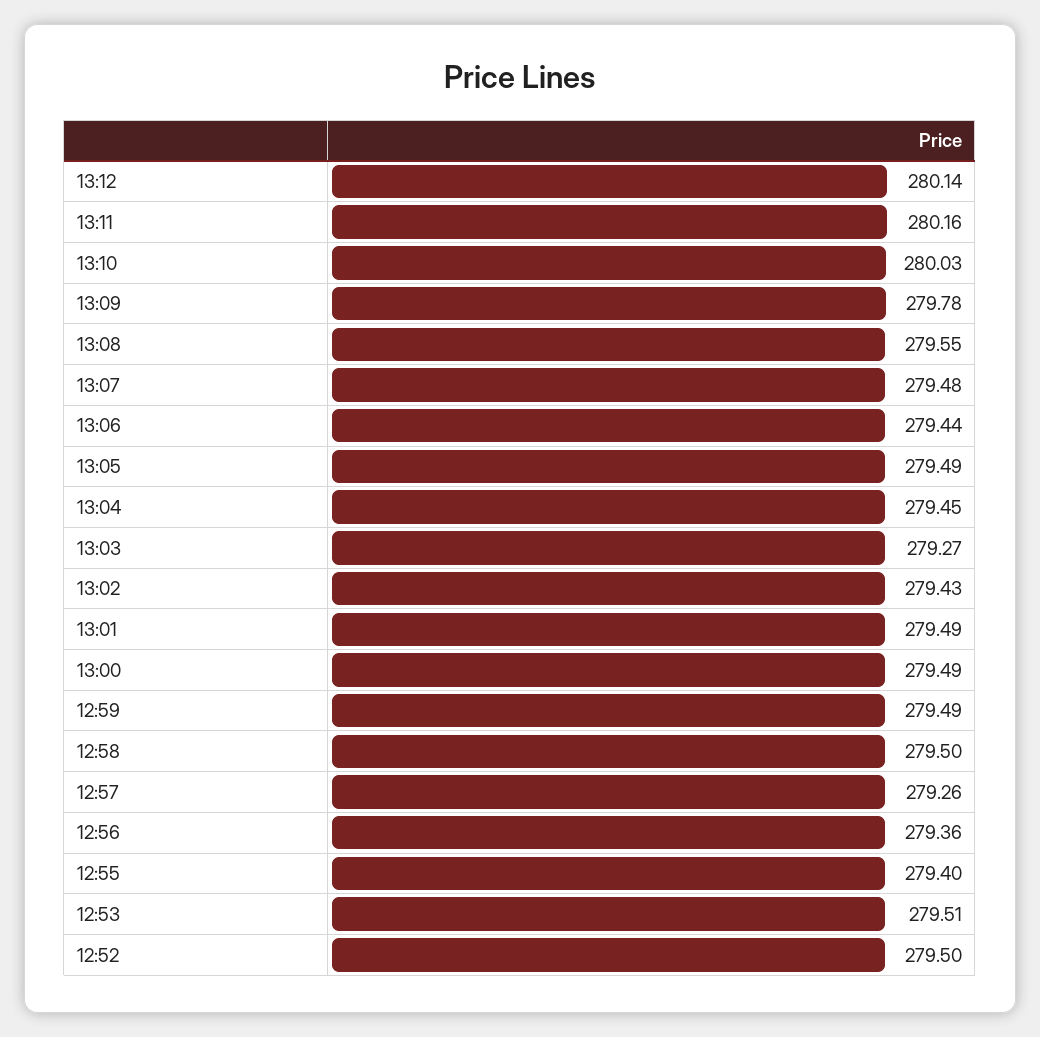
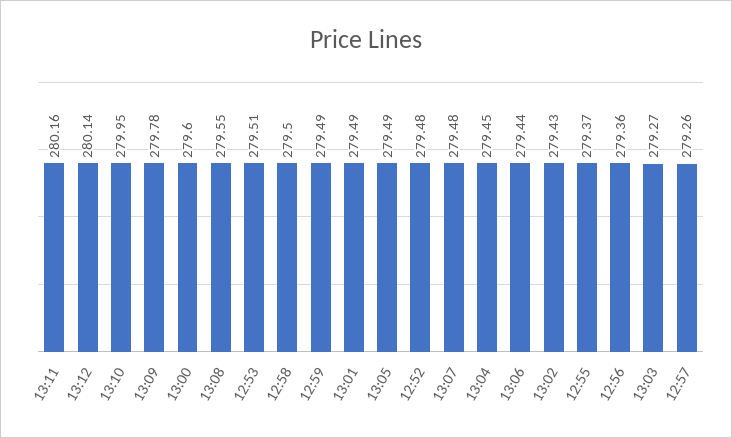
13:10: 280.03 -> 279.95
13:00: 279.49 -> 279.6
12:55: 279.4 -> 279.37
12:52: 279.5 -> 279.48

